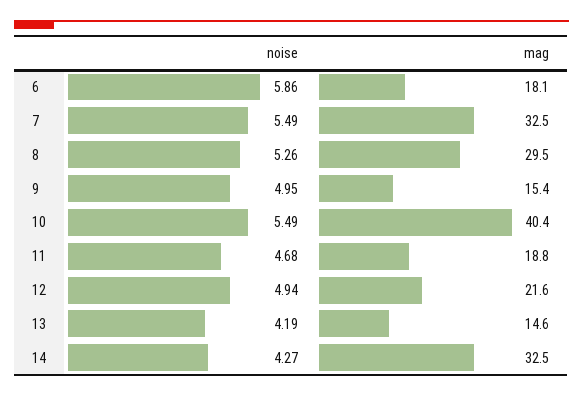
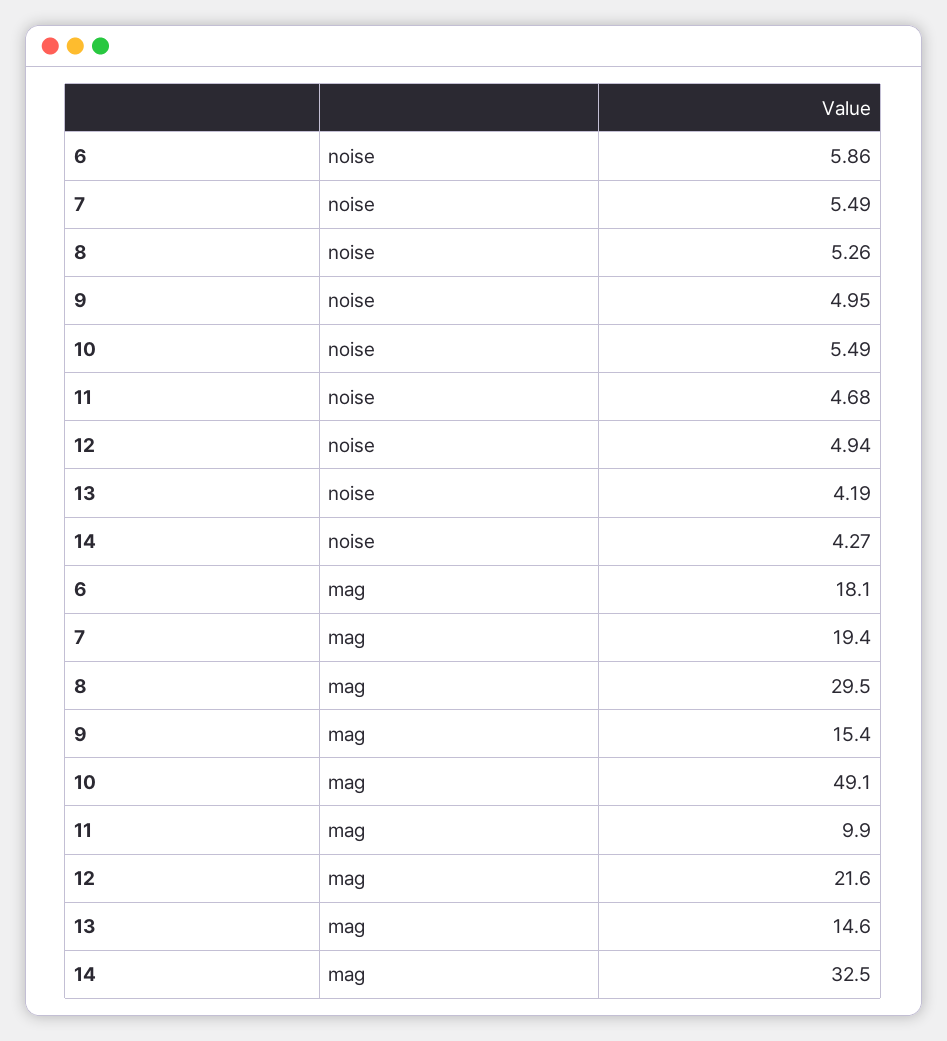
mag, 7: 32.5 -> 19.4
mag, 10: 40.4 -> 49.1
mag, 11: 18.8 -> 9.9

